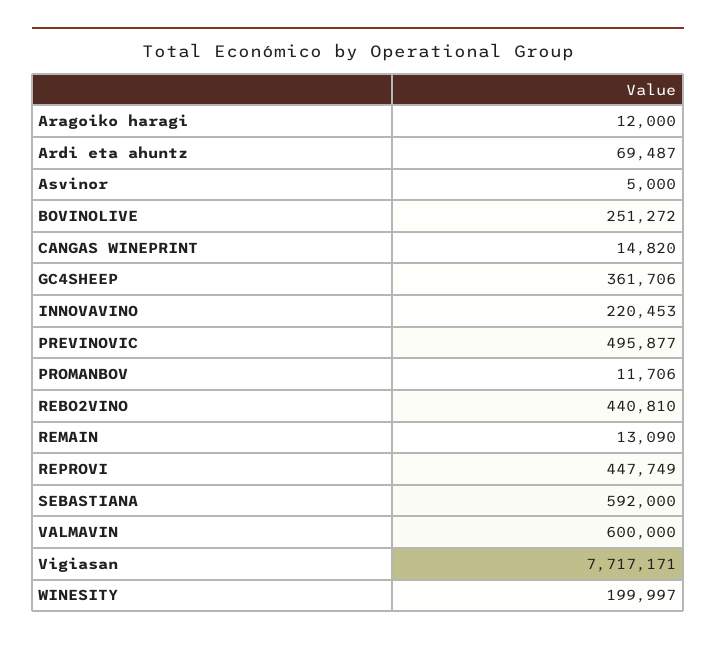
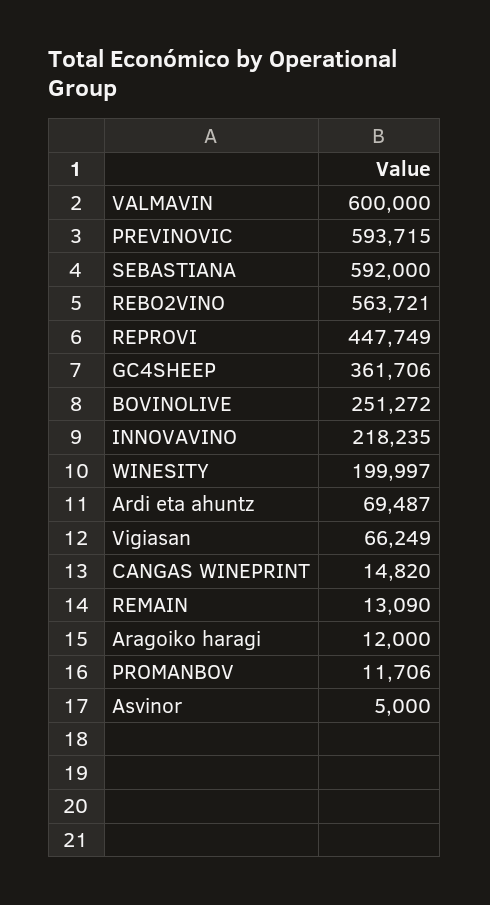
INNOVAVINO: 220453 -> 218235
PREVINOVIC: 495877 -> 593715
REBO2VINO: 440810 -> 563721
Vigiasan: 7717171 -> 66249

